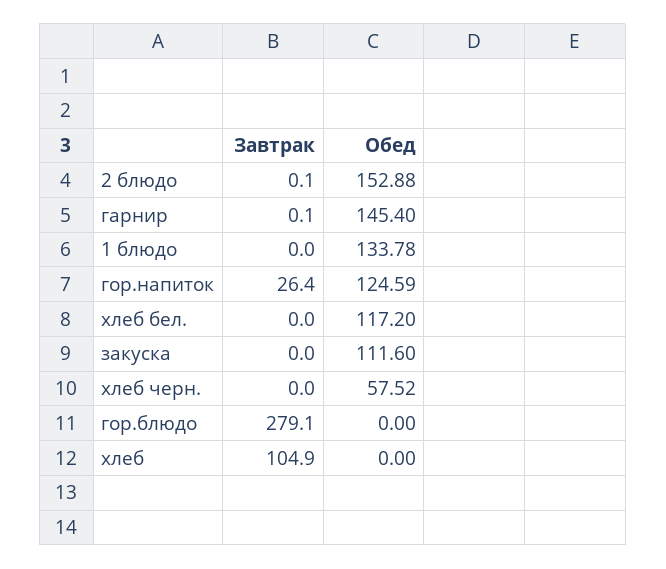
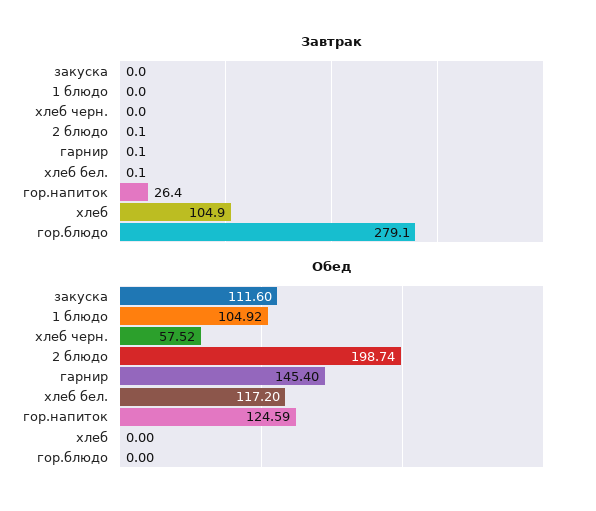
Обед, 2 блюдо: 152.88 -> 198.74
Обед, 1 блюдо: 133.78 -> 104.92
Завтрак, хлеб бел.: 0 -> 0.1

